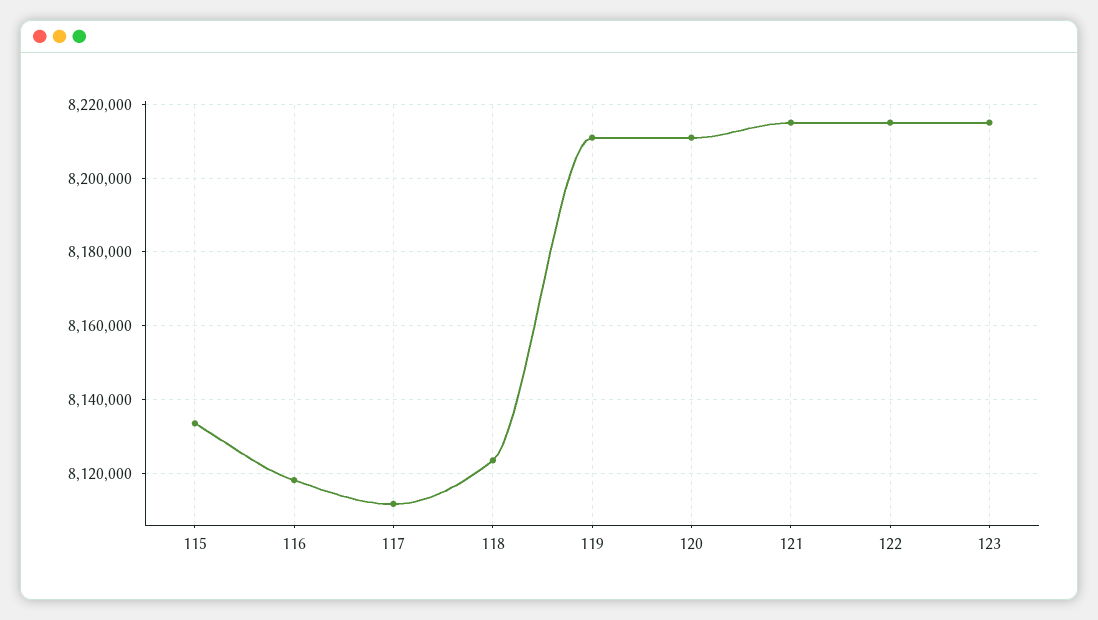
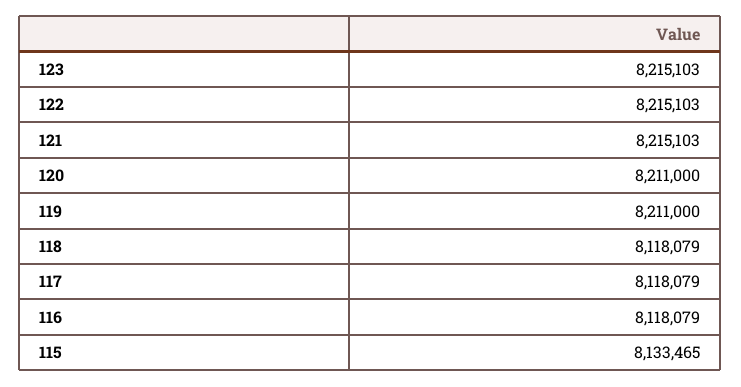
117: 8112000 -> 8118079
118: 8124000 -> 8118079

